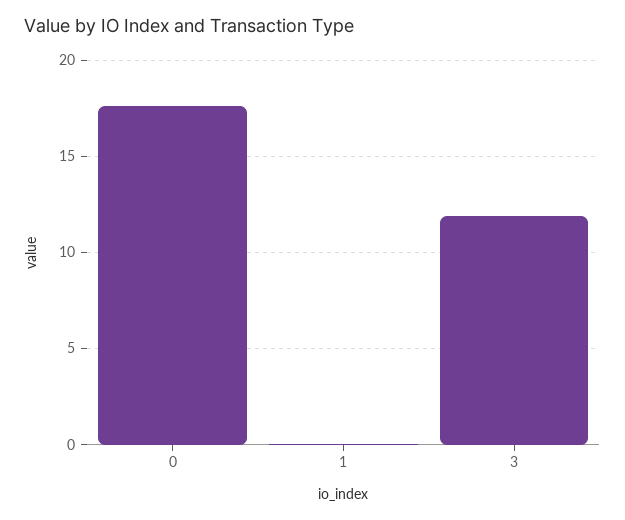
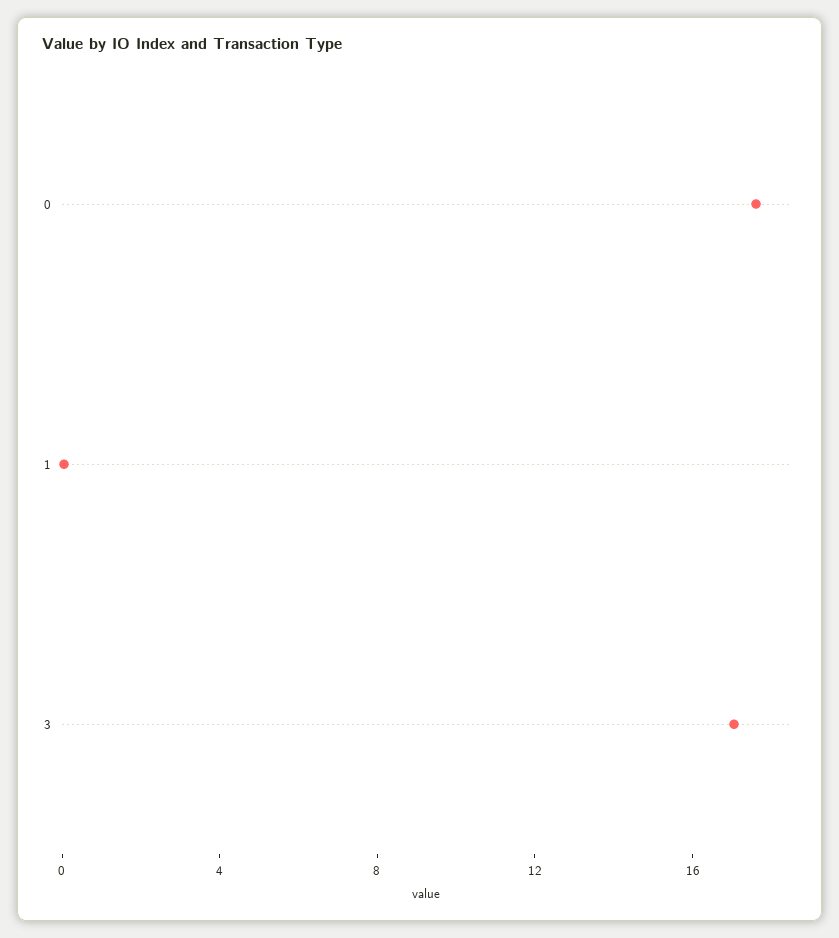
3: 12 -> 17

